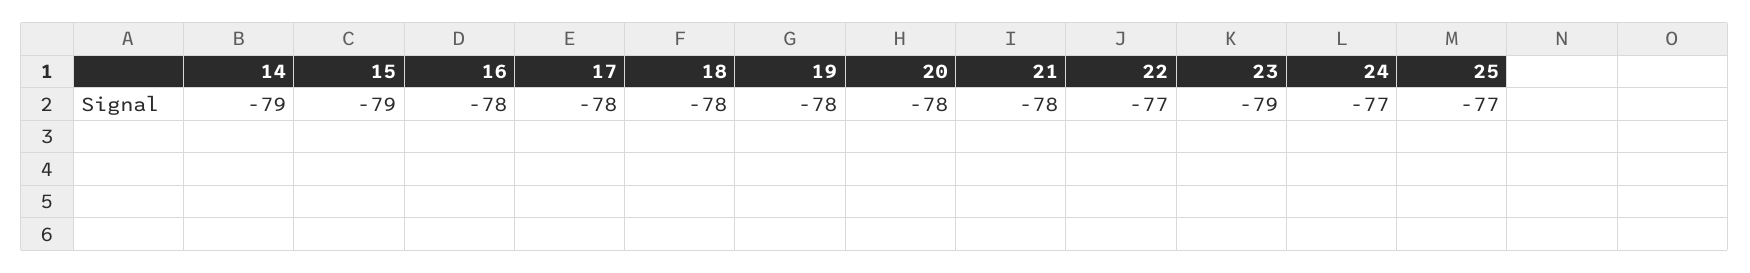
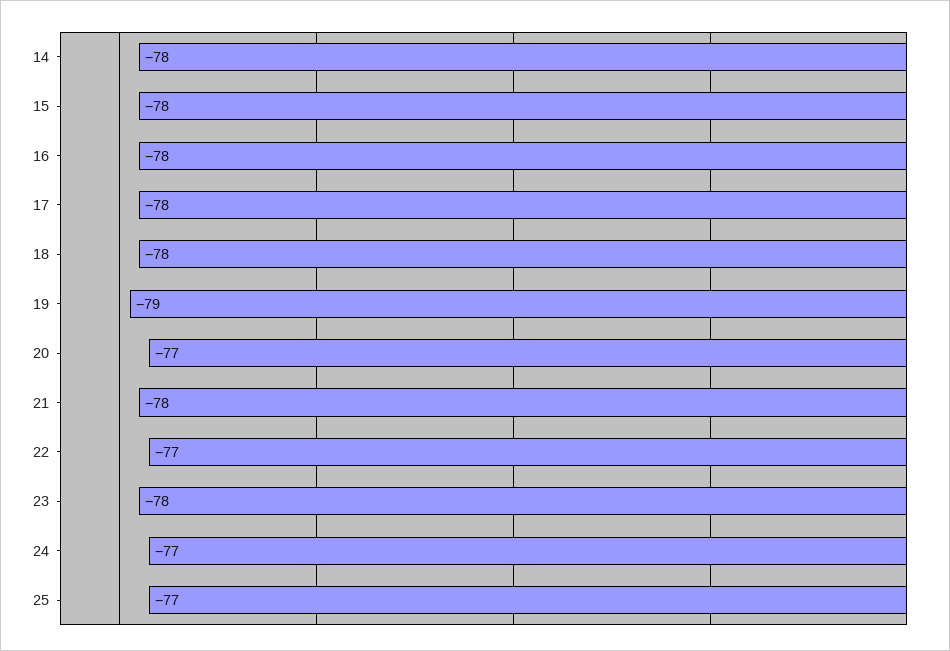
14: -79 -> -78
15: -79 -> -78
19: -78 -> -79
20: -78 -> -77
23: -79 -> -78

